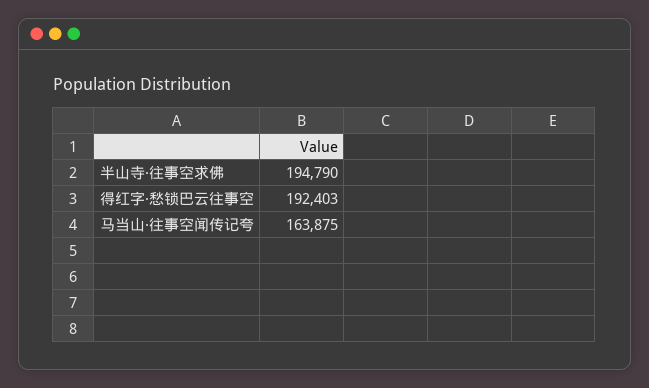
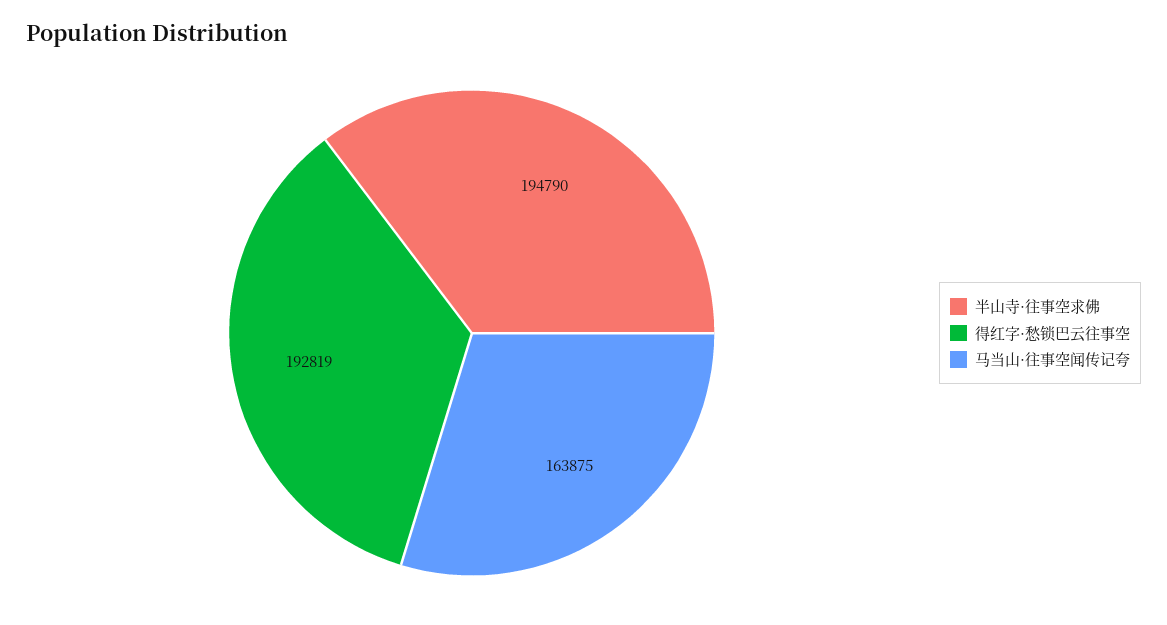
得红字·愁锁巴云往事空: 192403 -> 192819

